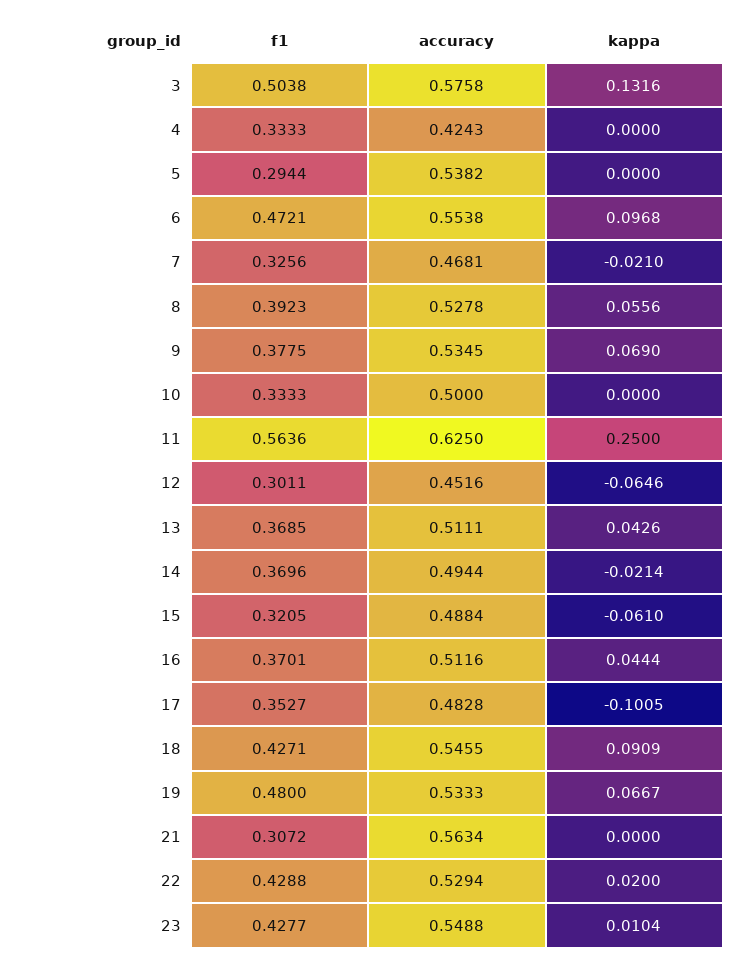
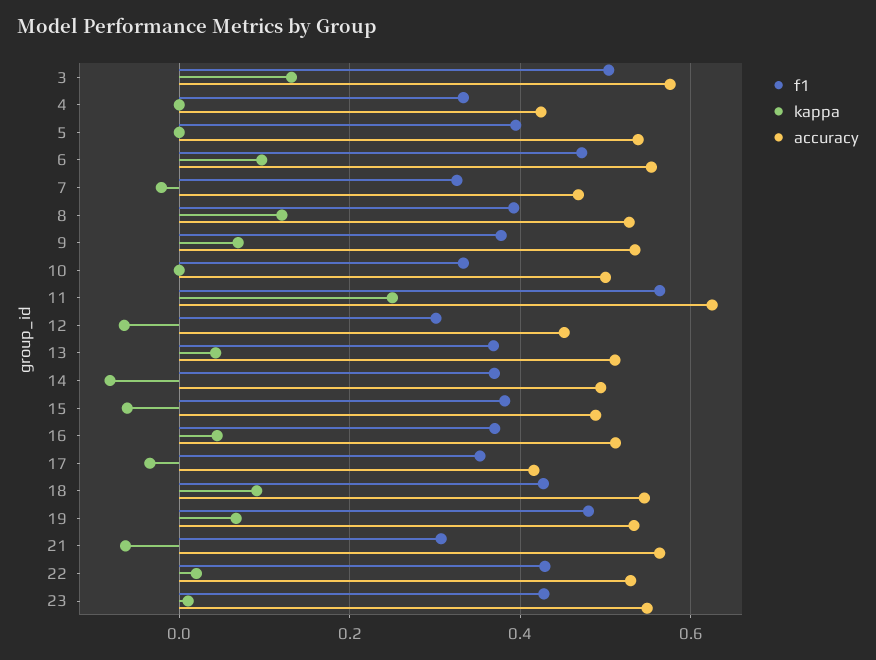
f1, 5: 0.2944 -> 0.4
kappa, 8: 0.0556 -> 0.12
kappa, 14: -0.0214 -> -0.08
f1, 15: 0.3205 -> 0.38
accuracy, 17: 0.4828 -> 0.42
kappa, 17: -0.1005 -> -0.04
kappa, 21: 0 -> -0.06

